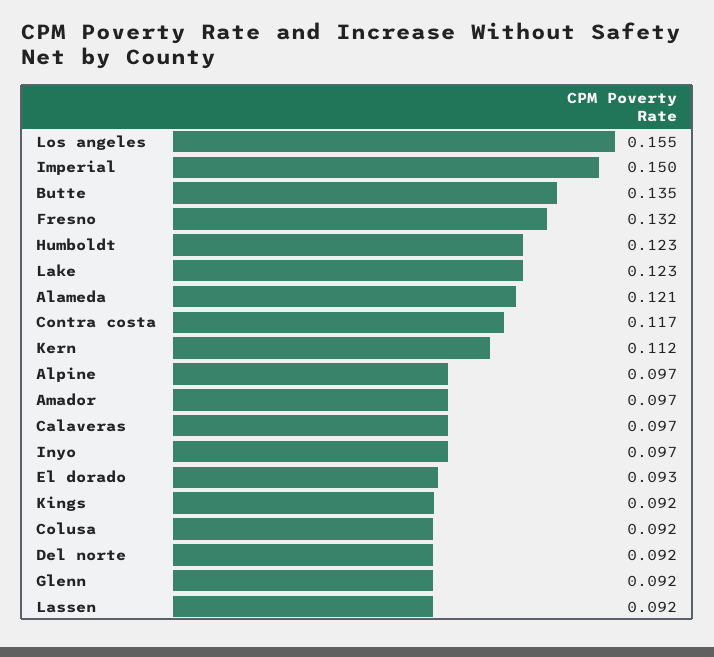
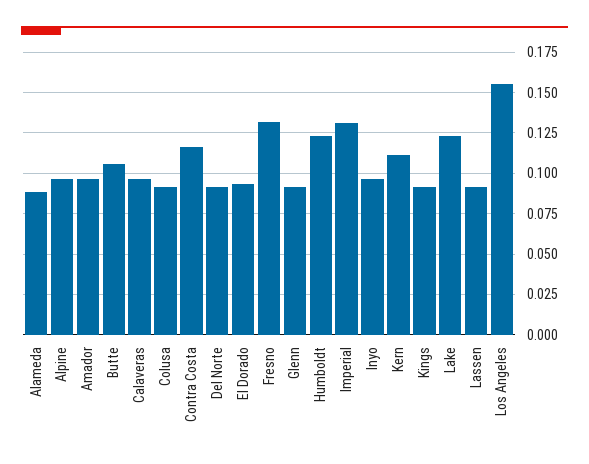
Imperial: 0.15 -> 0.13
Butte: 0.135 -> 0.105
Alameda: 0.121 -> 0.09

